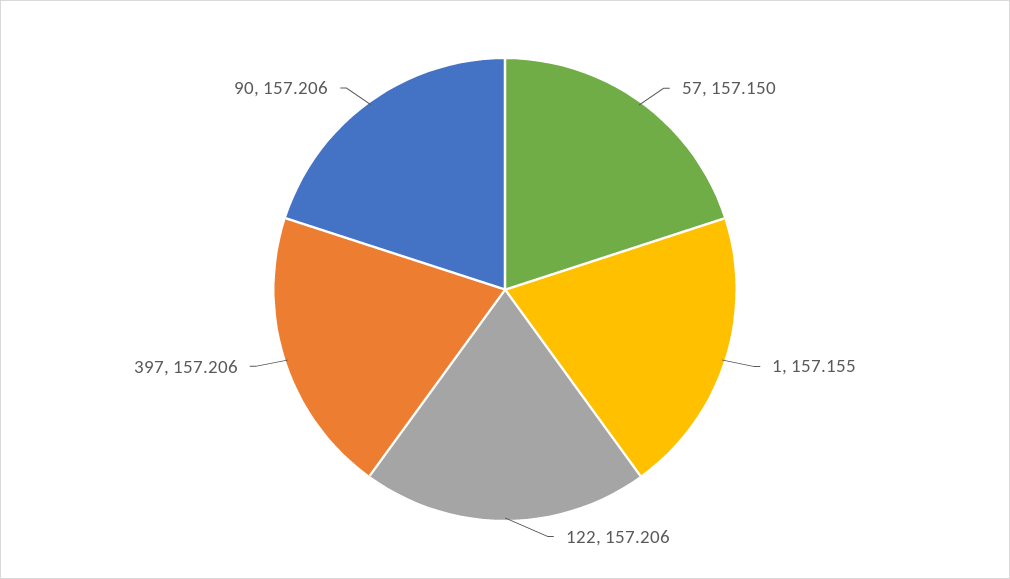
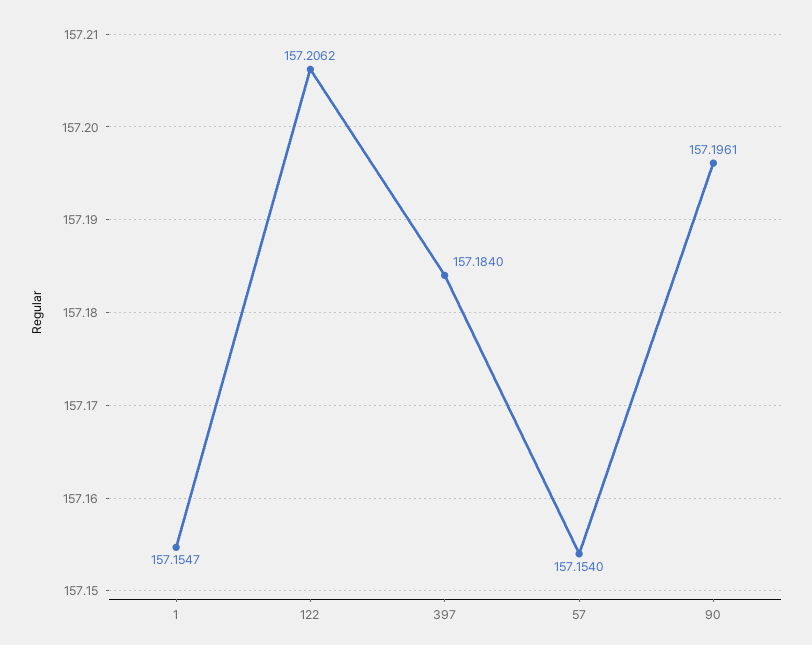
57: 157.15 -> 157.154
397: 157.206 -> 157.184
90: 157.206 -> 157.1961

